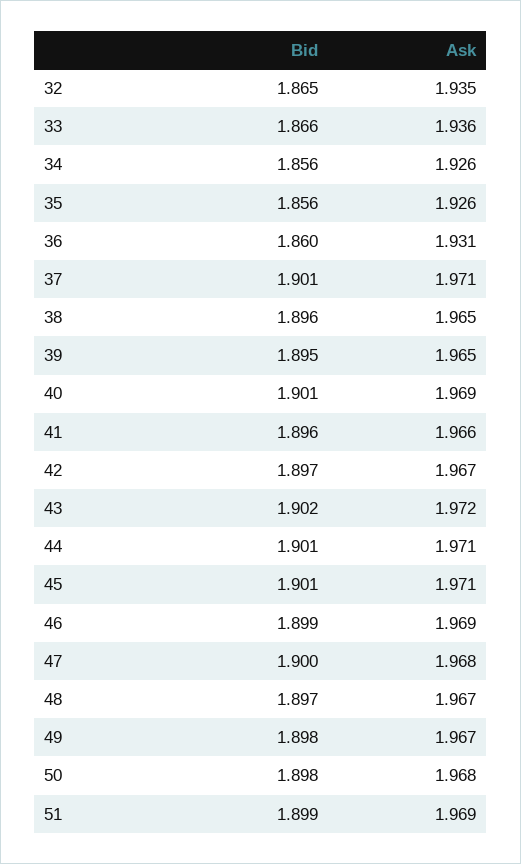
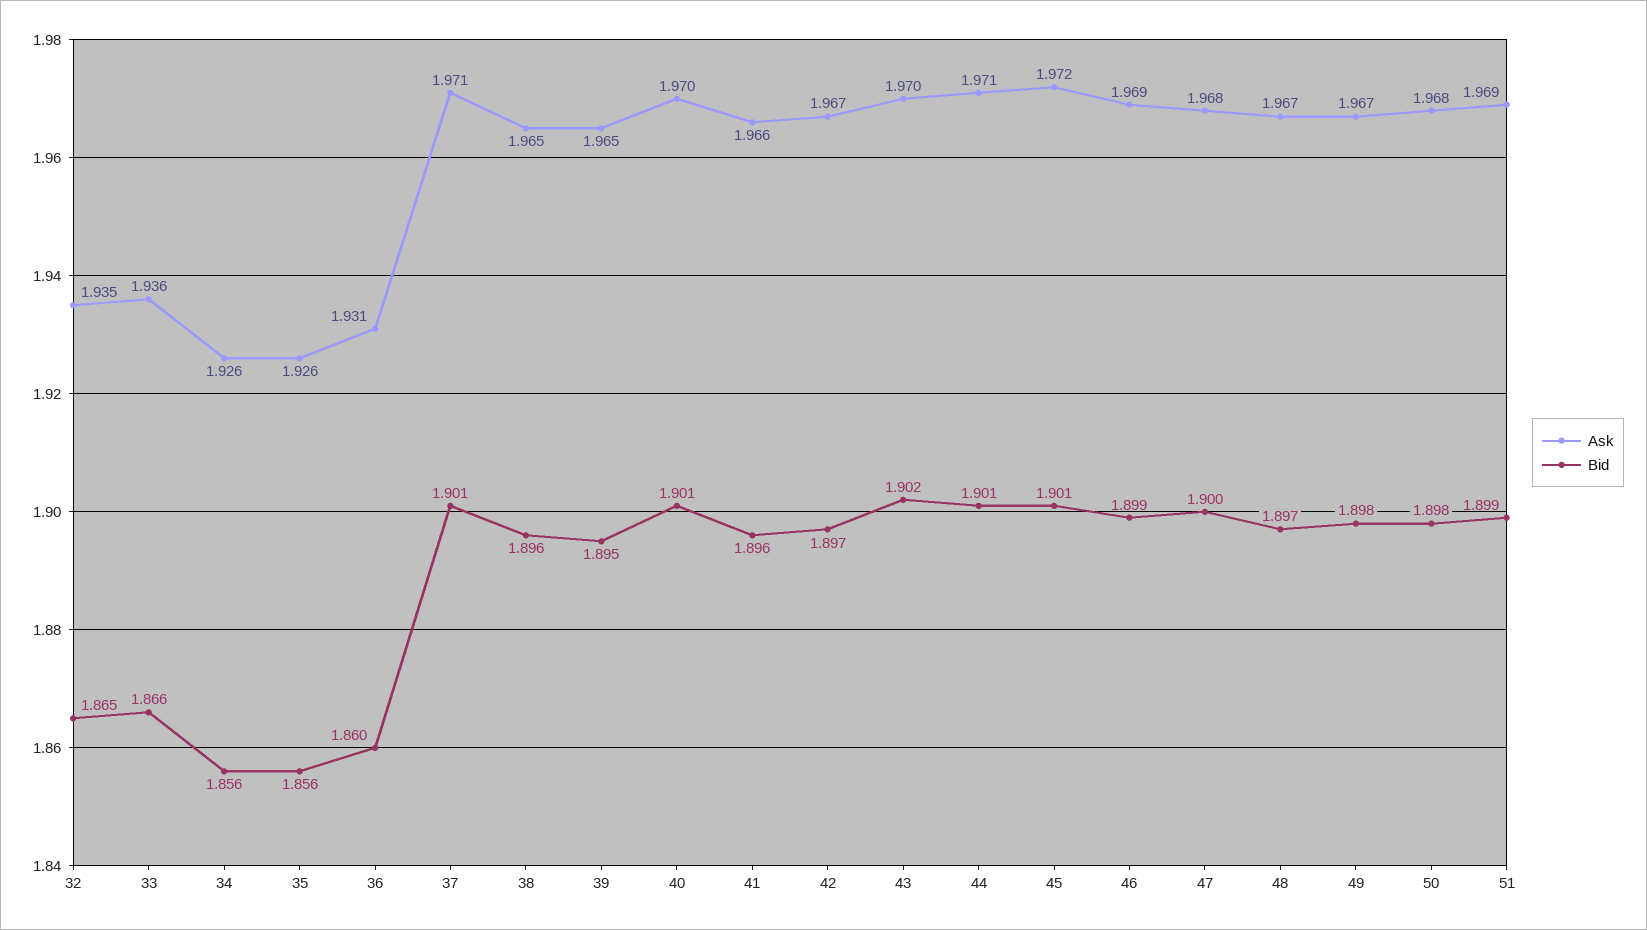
Ask, 40: 1.969 -> 1.97
Ask, 43: 1.972 -> 1.97
Ask, 45: 1.971 -> 1.972

